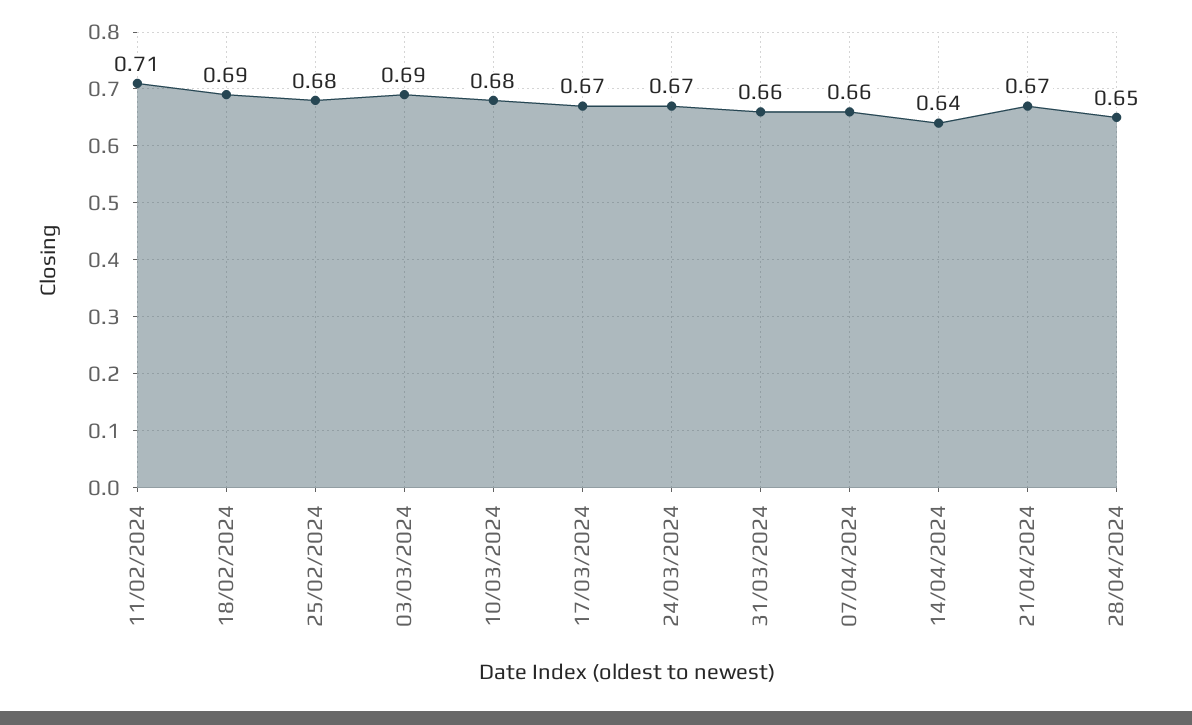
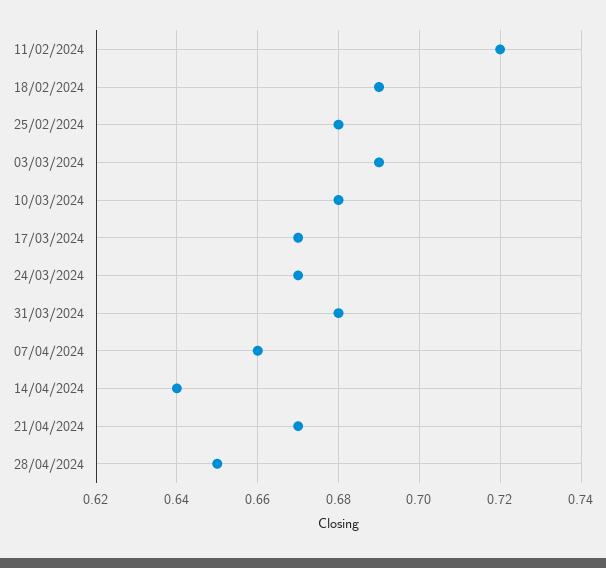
11/02/2024: 0.71 -> 0.72
31/03/2024: 0.66 -> 0.68

